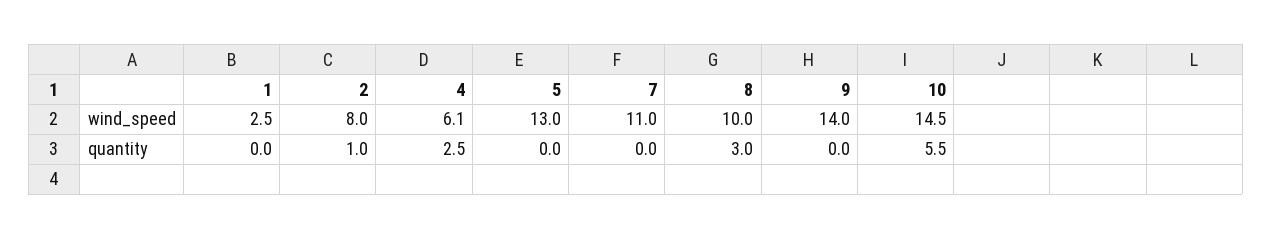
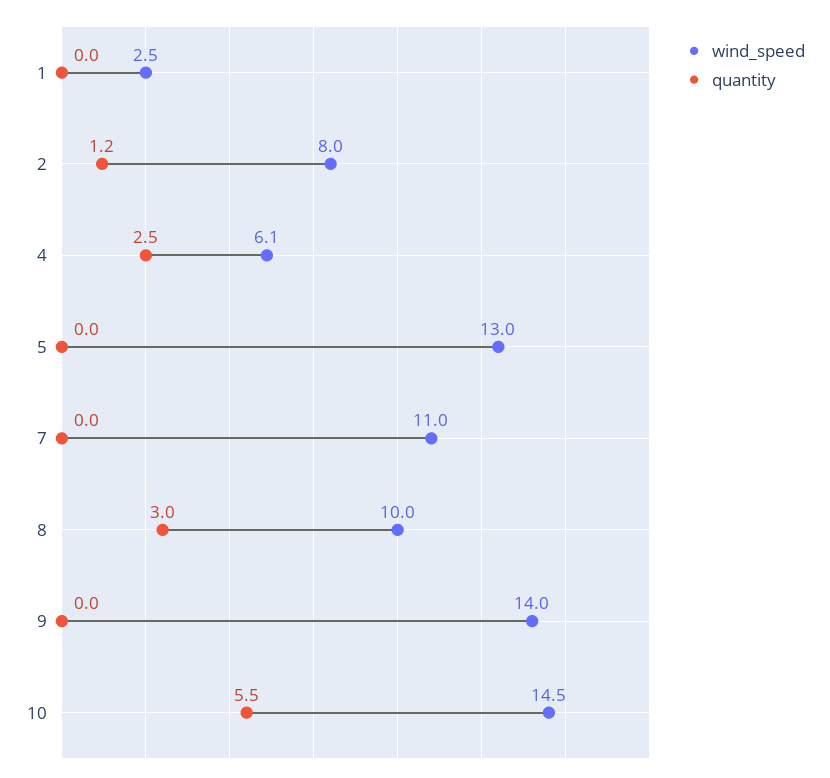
quantity, 2: 1 -> 1.2

